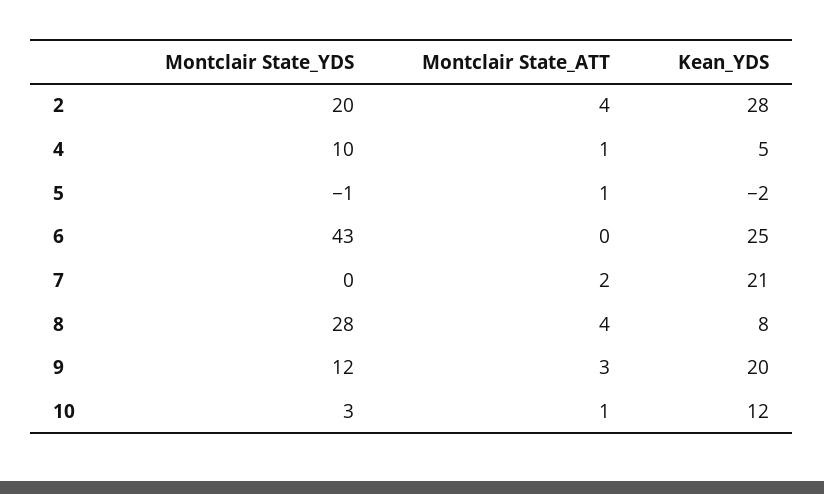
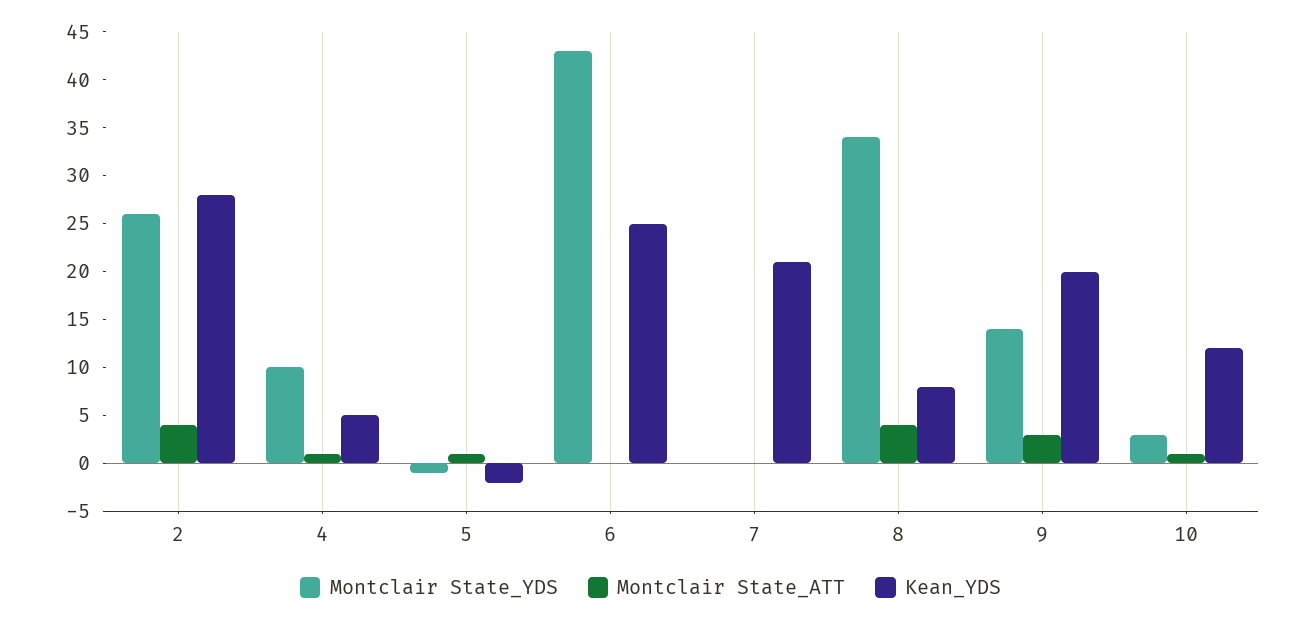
Montclair State_YDS, 2: 20 -> 26
Montclair State_ATT, 7: 2 -> 0
Montclair State_YDS, 8: 28 -> 34
Montclair State_YDS, 9: 12 -> 14

